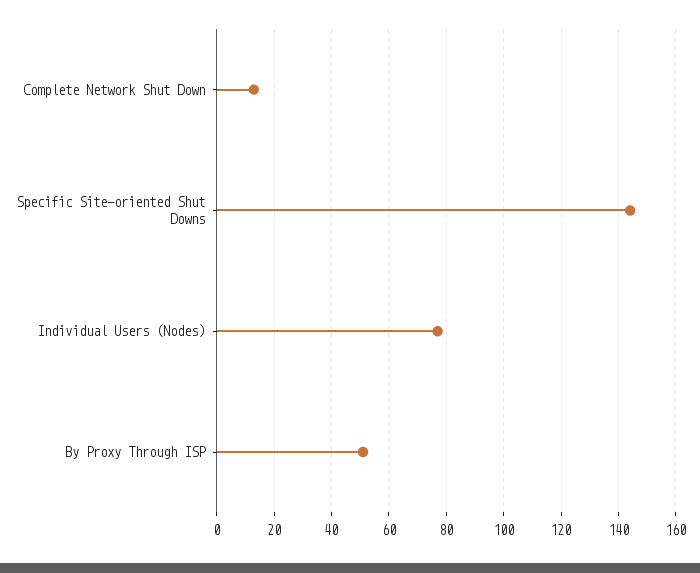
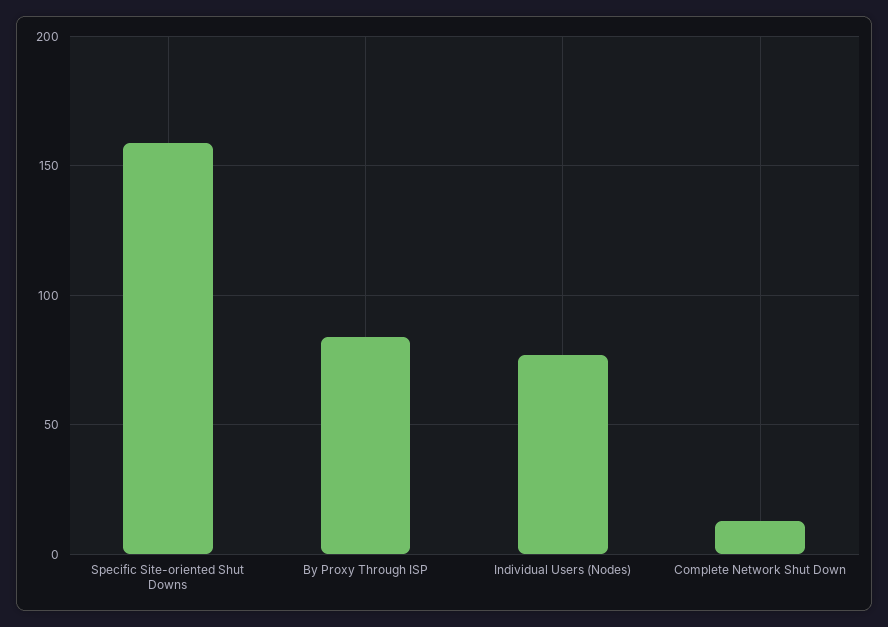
Specific Site-oriented Shut Downs: 145 -> 160
By Proxy Through ISP: 50 -> 85

